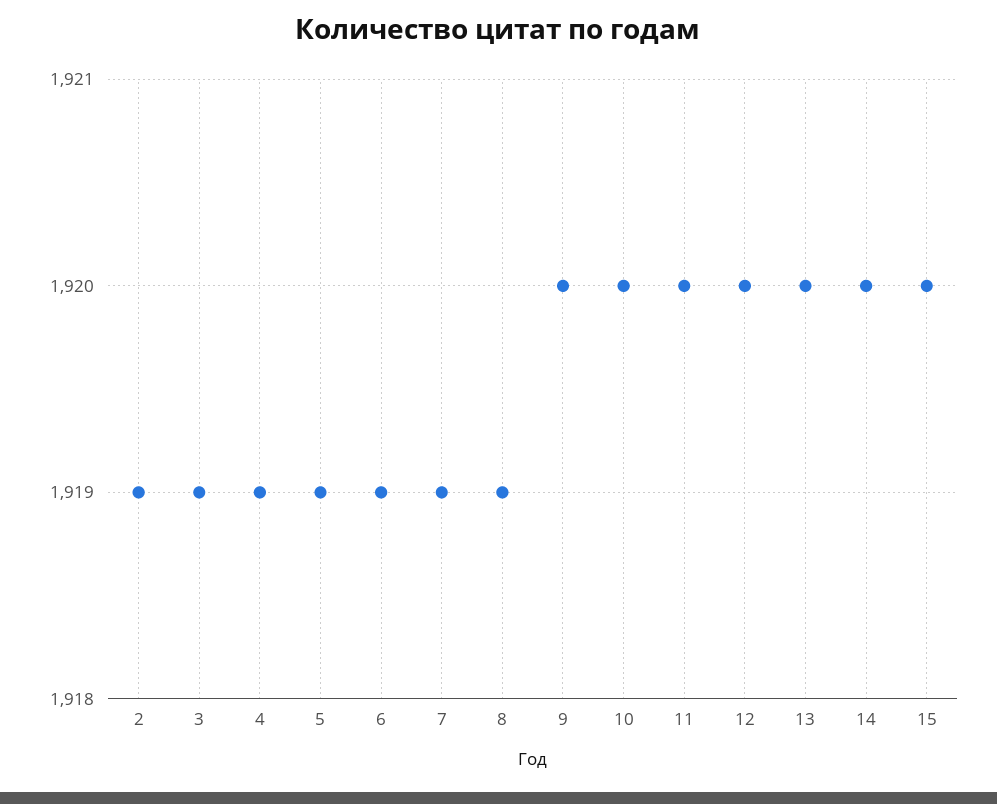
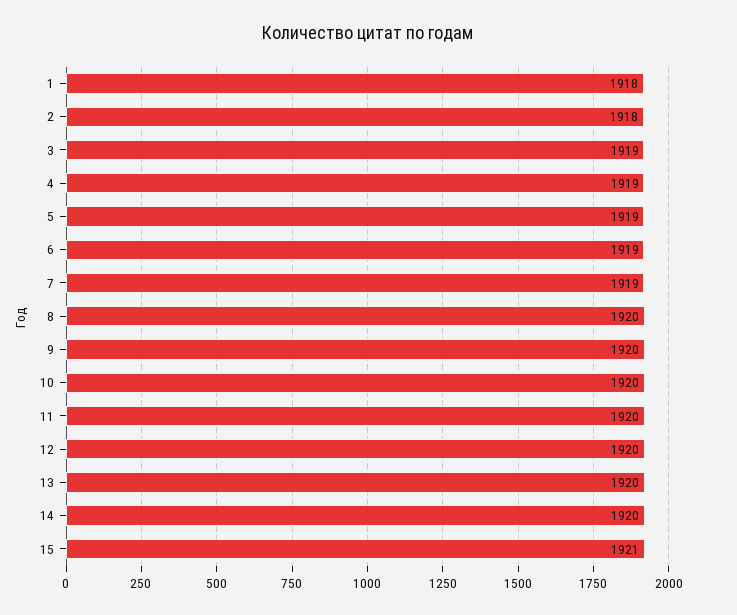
2: 1919 -> 1918
8: 1919 -> 1920
15: 1920 -> 1921
1: none -> 1918

